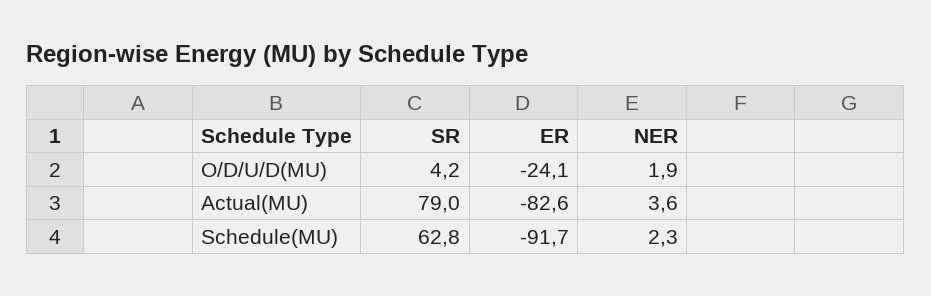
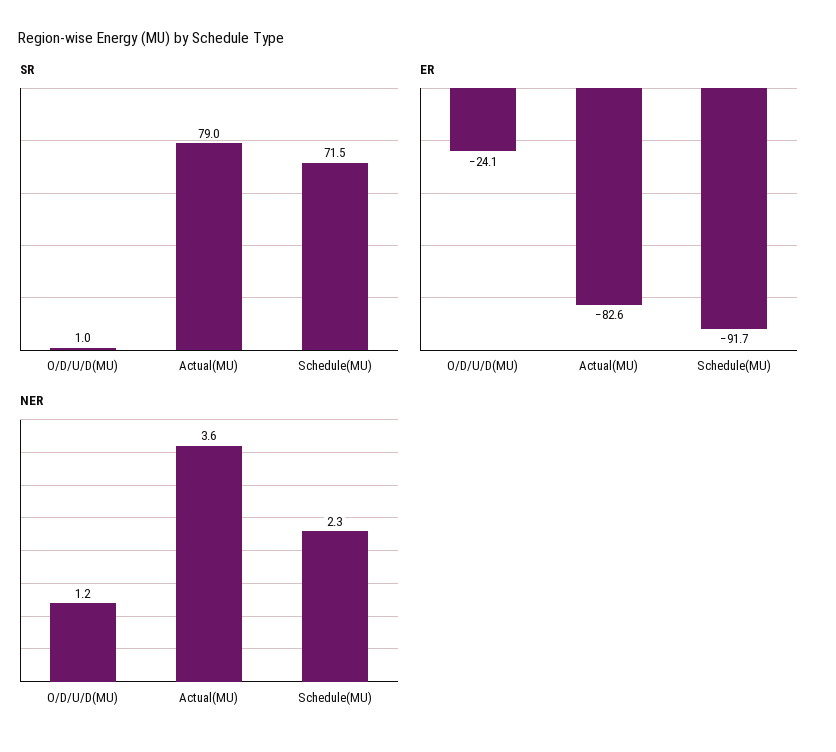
SR, O/D/U/D(MU): 4.2 -> 1
NER, O/D/U/D(MU): 1.9 -> 1.2
SR, Schedule(MU): 62.8 -> 71.5

